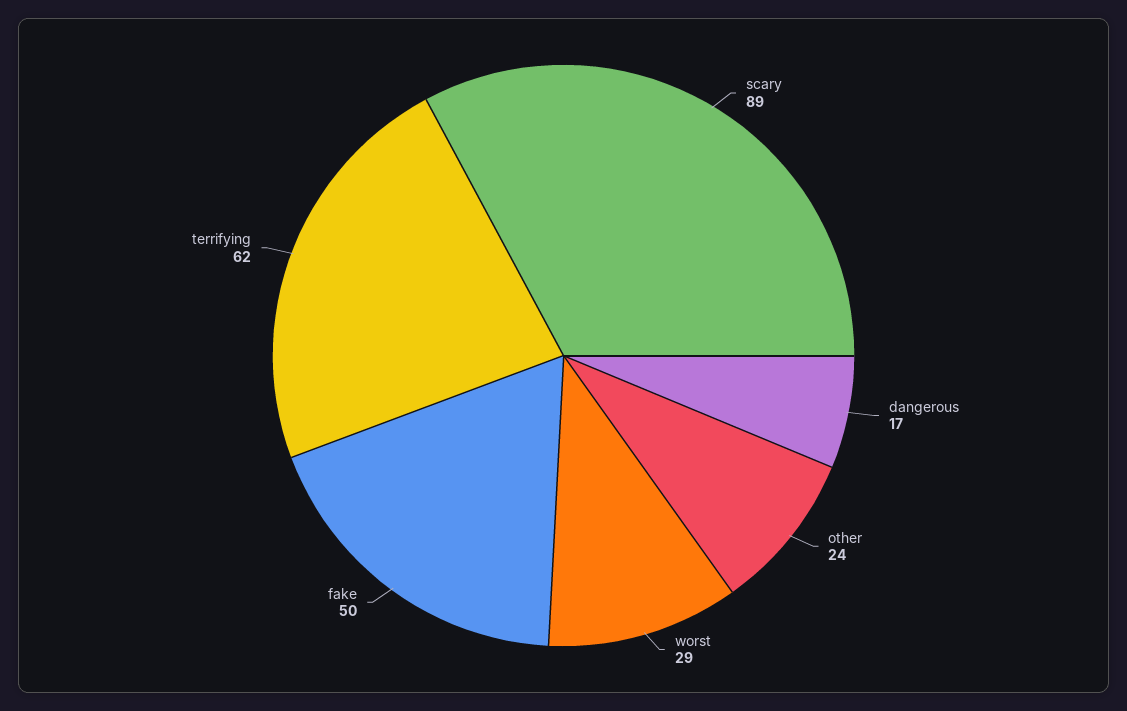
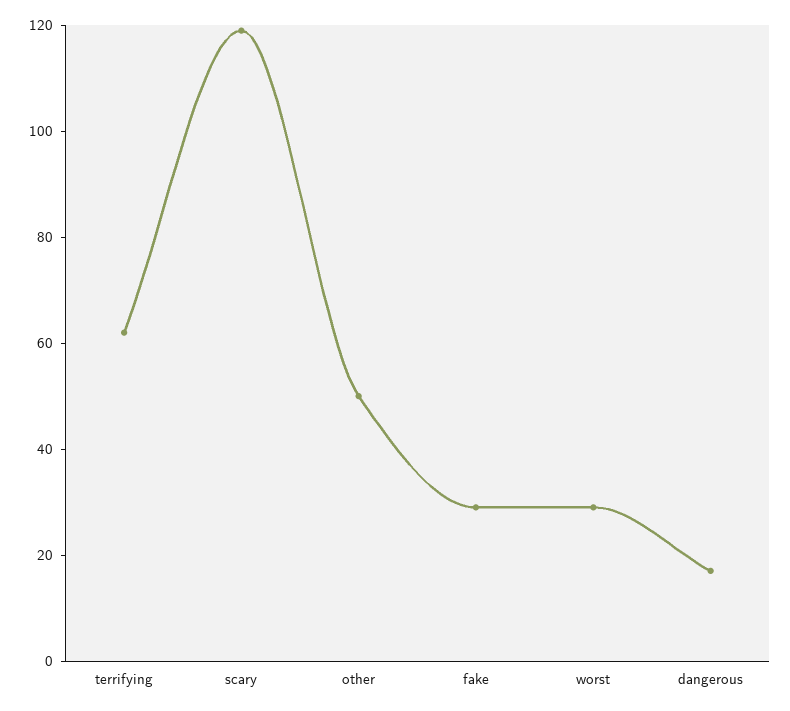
scary: 89 -> 120
other: 24 -> 50
fake: 50 -> 30

